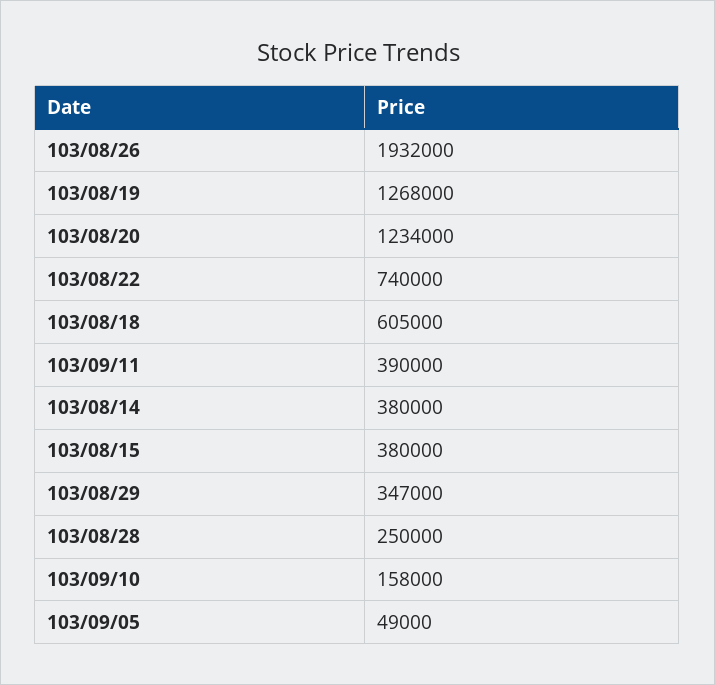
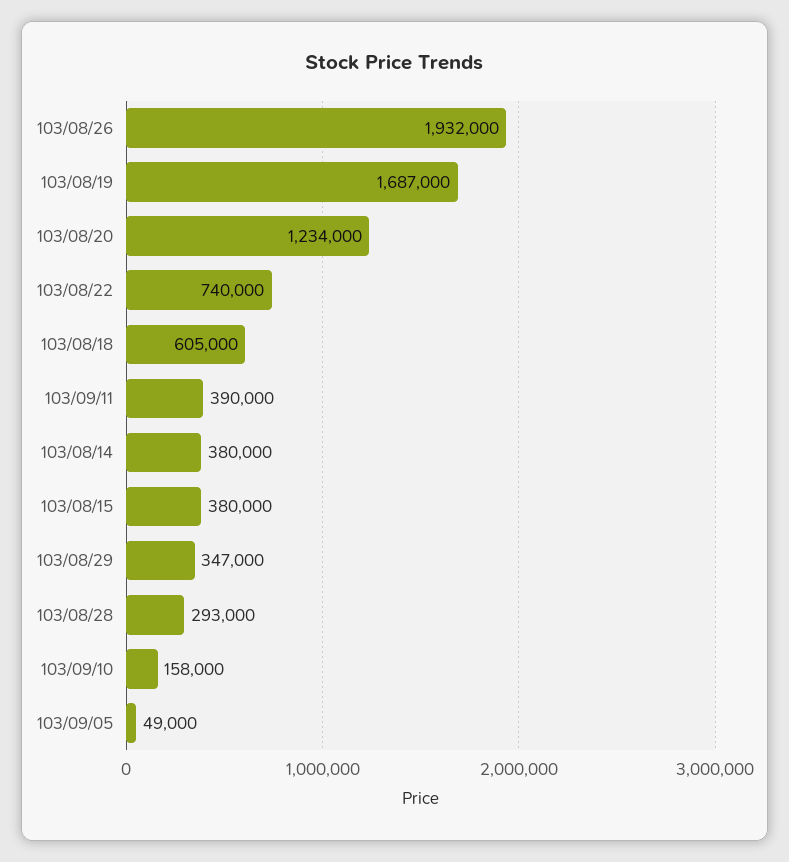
103/08/19: 1268000 -> 1687000
103/08/28: 250000 -> 293000

